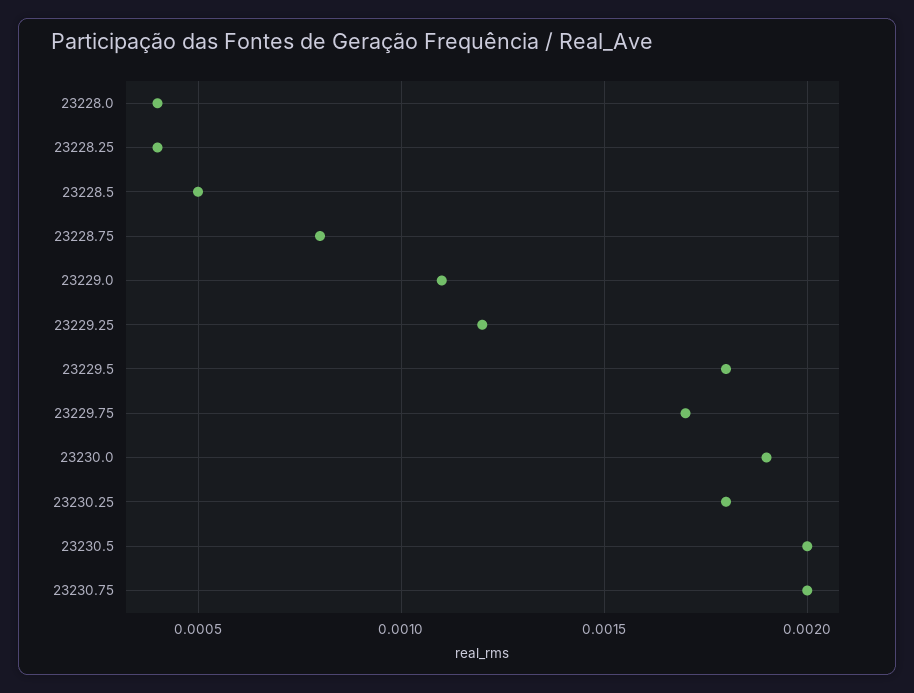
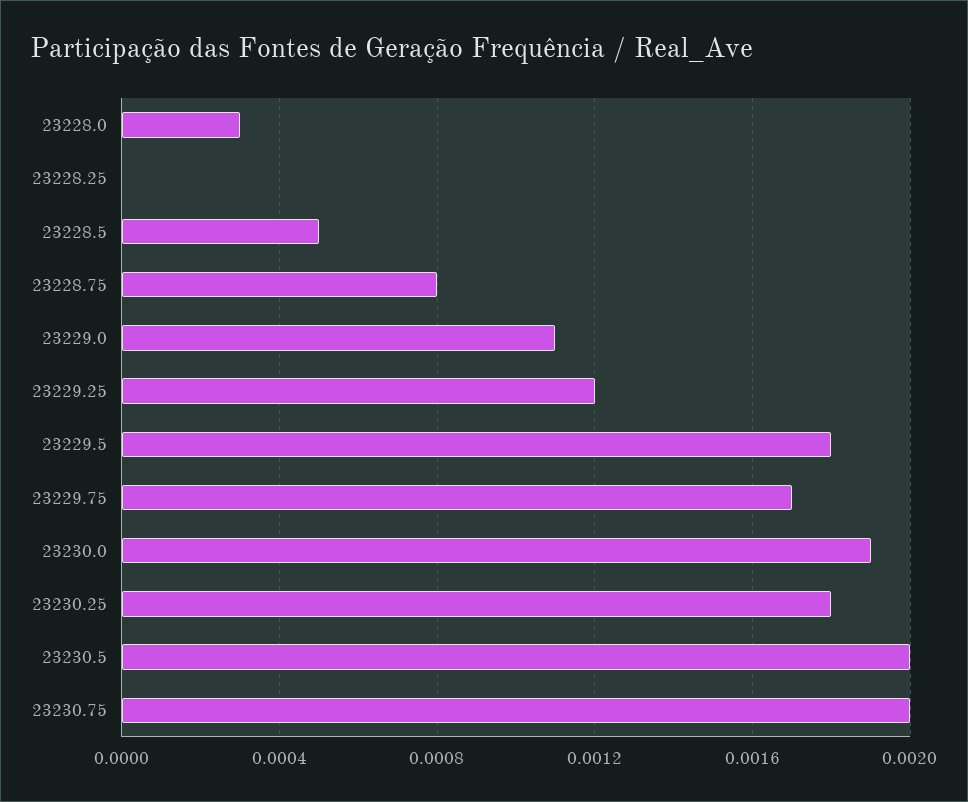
23228.0: 0.0004 -> 0.0003
23228.25: 0.0004 -> 0

